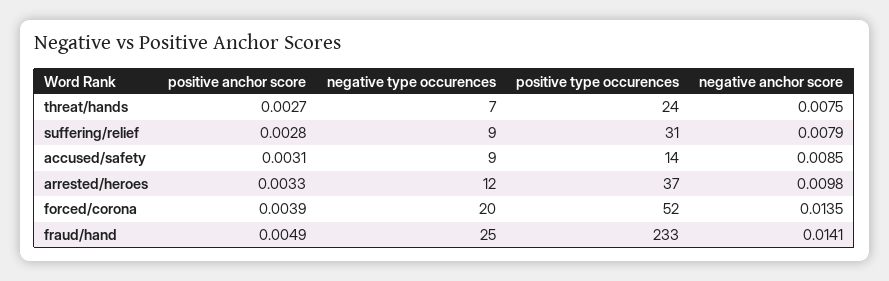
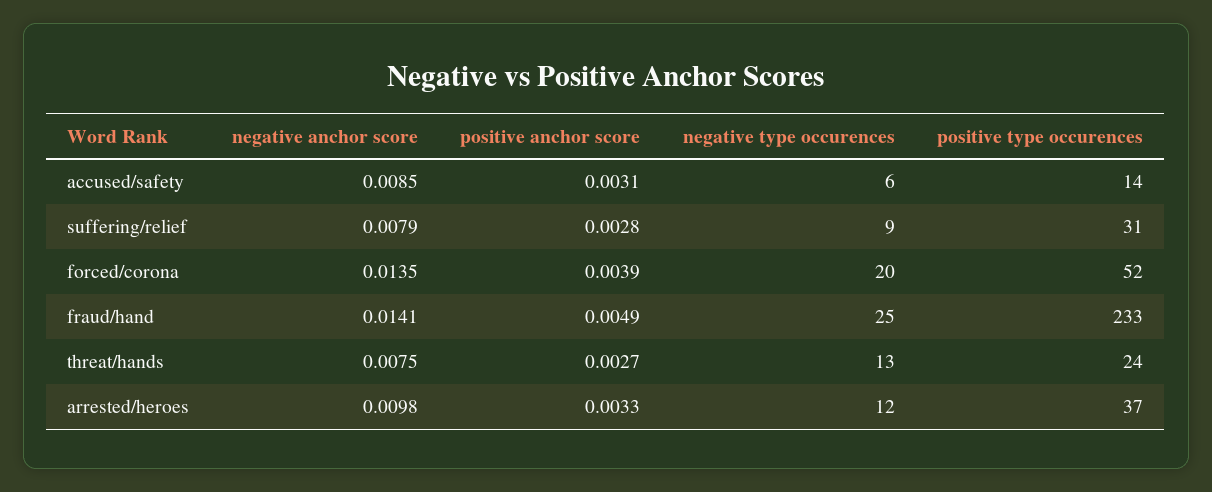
negative type occurences, threat/hands: 7 -> 13
negative type occurences, accused/safety: 9 -> 6

